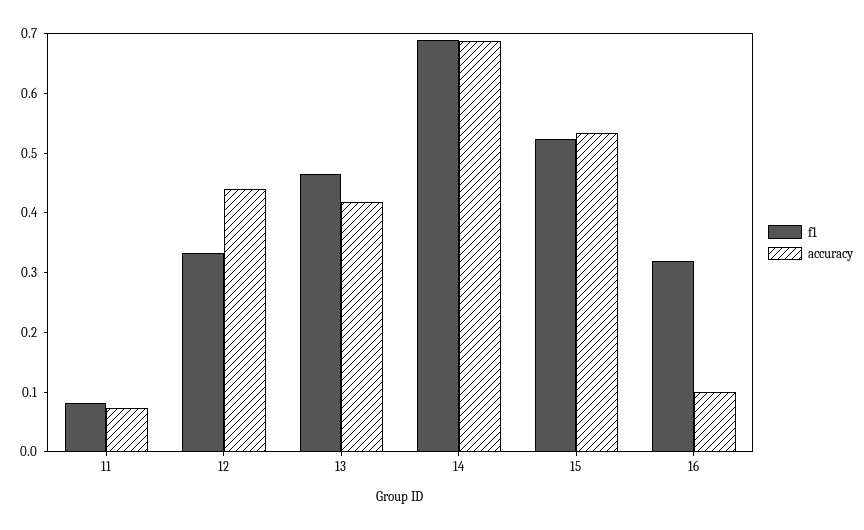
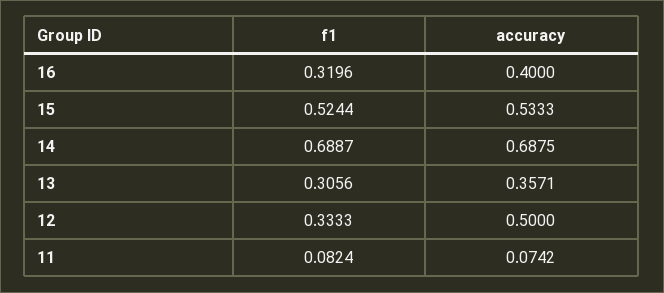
accuracy, 12: 0.44 -> 0.5
f1, 13: 0.46 -> 0.3056
accuracy, 13: 0.42 -> 0.3571
accuracy, 16: 0.1 -> 0.4

